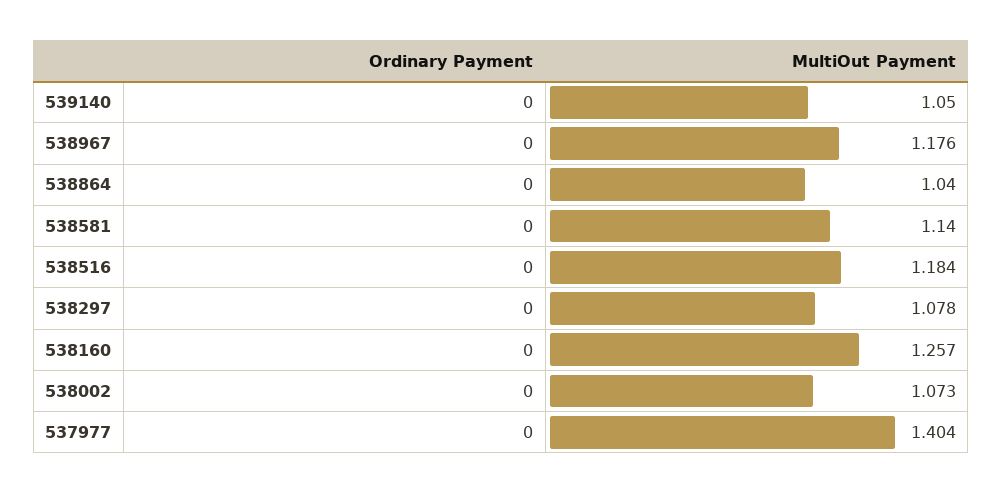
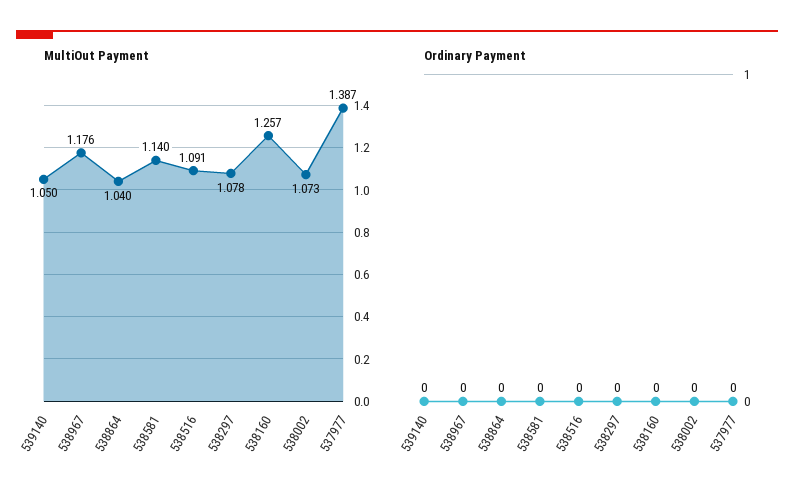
MultiOut Payment, 538516: 1.184 -> 1.091
MultiOut Payment, 537977: 1.404 -> 1.387

